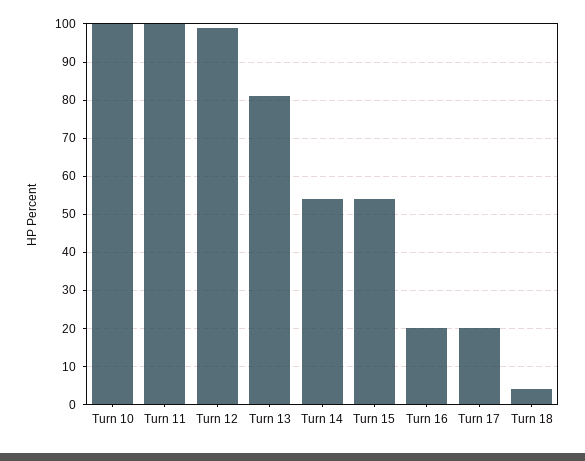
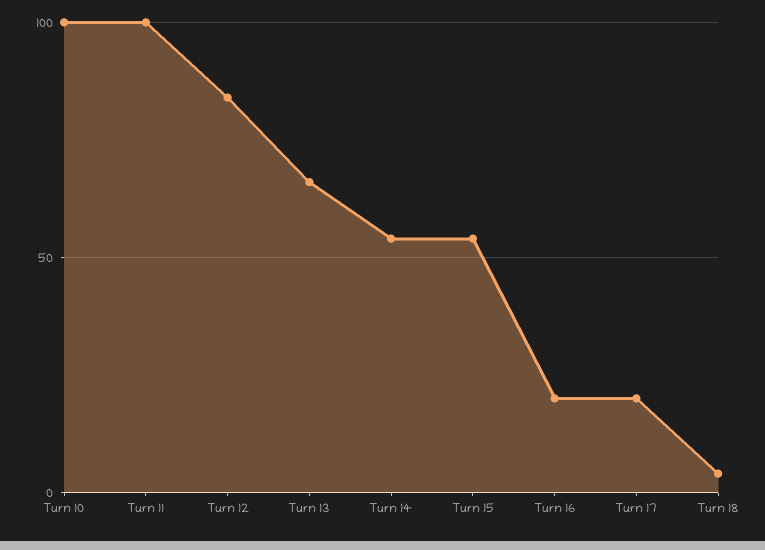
Turn 12: 100 -> 85
Turn 13: 80 -> 65

